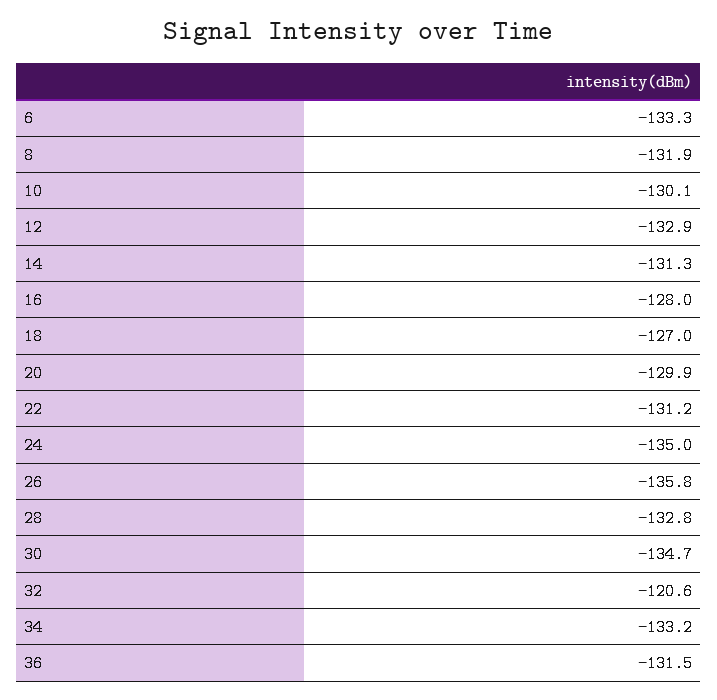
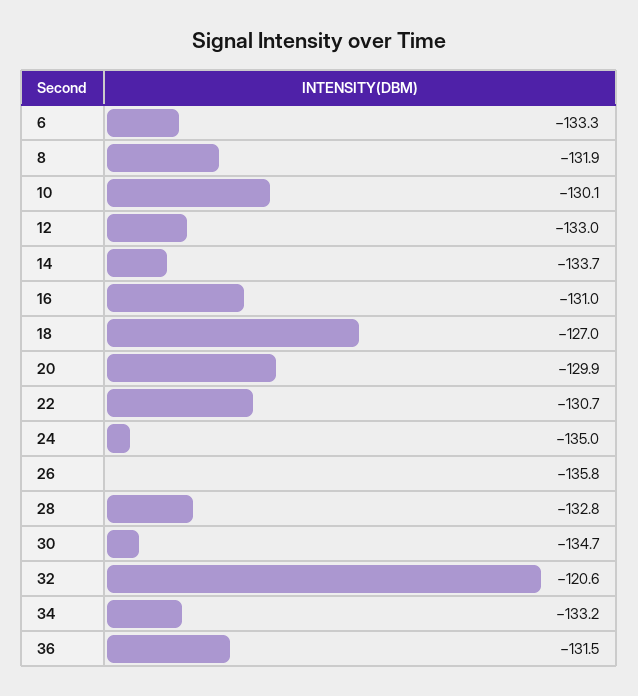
12: -132.9 -> -133
14: -131.3 -> -133.7
16: -128 -> -131
22: -131.2 -> -130.7

